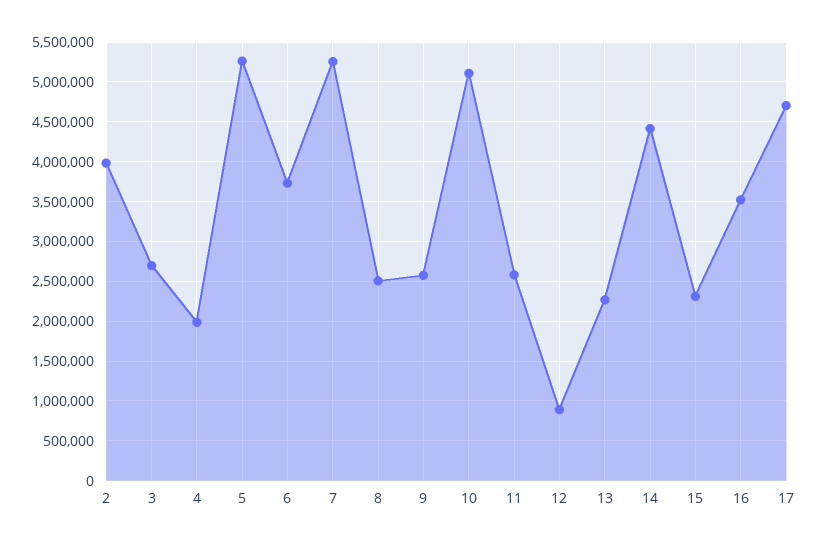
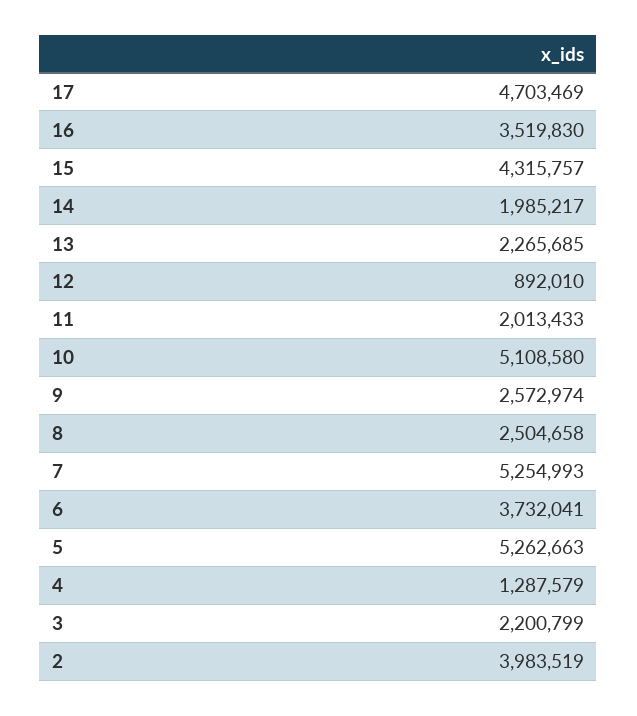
3: 2700000 -> 2200799
4: 2000000 -> 1287579
11: 2600000 -> 2013433
14: 4400000 -> 1985217
15: 2300000 -> 4315757

